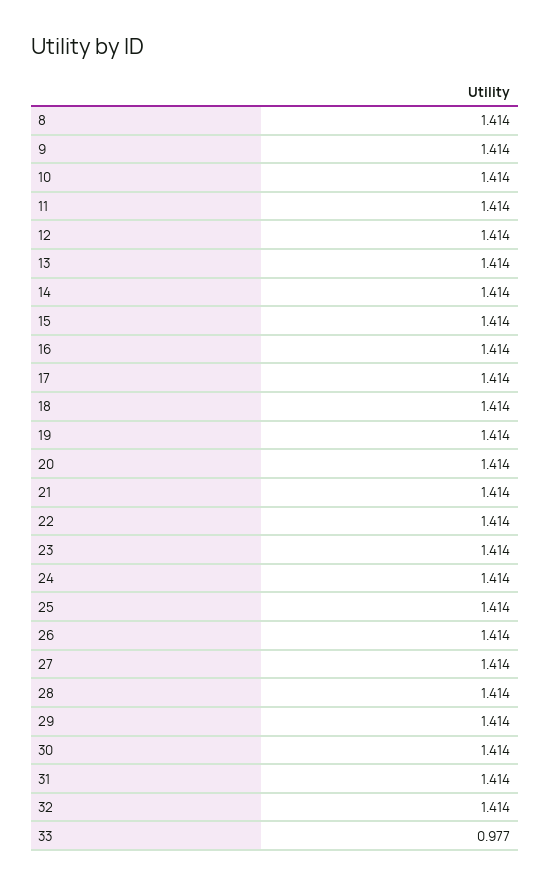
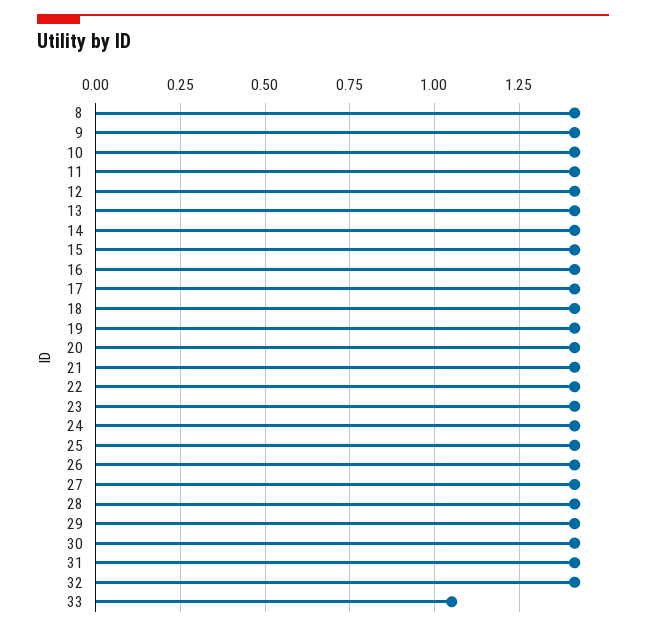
33: 0.977 -> 1.05

